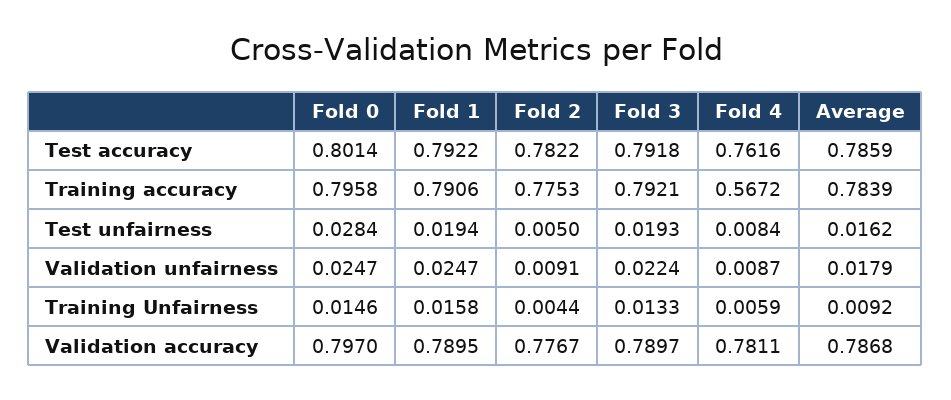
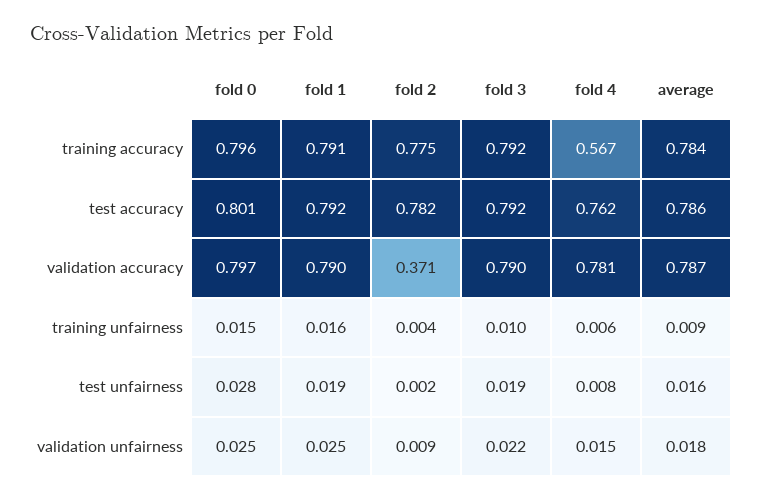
Fold 2, Test unfairness: 0.005 -> 0.002
Fold 4, Validation unfairness: 0.0087 -> 0.015
Fold 3, Training Unfairness: 0.0133 -> 0.01
Fold 2, Validation accuracy: 0.7767 -> 0.371

